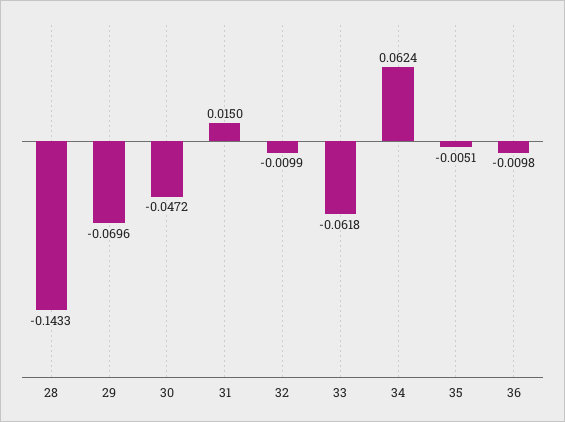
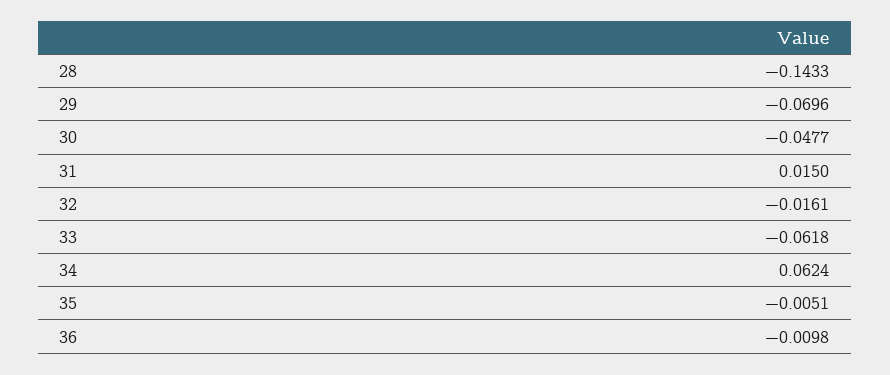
30: -0.0472 -> -0.0477
32: -0.0099 -> -0.0161

